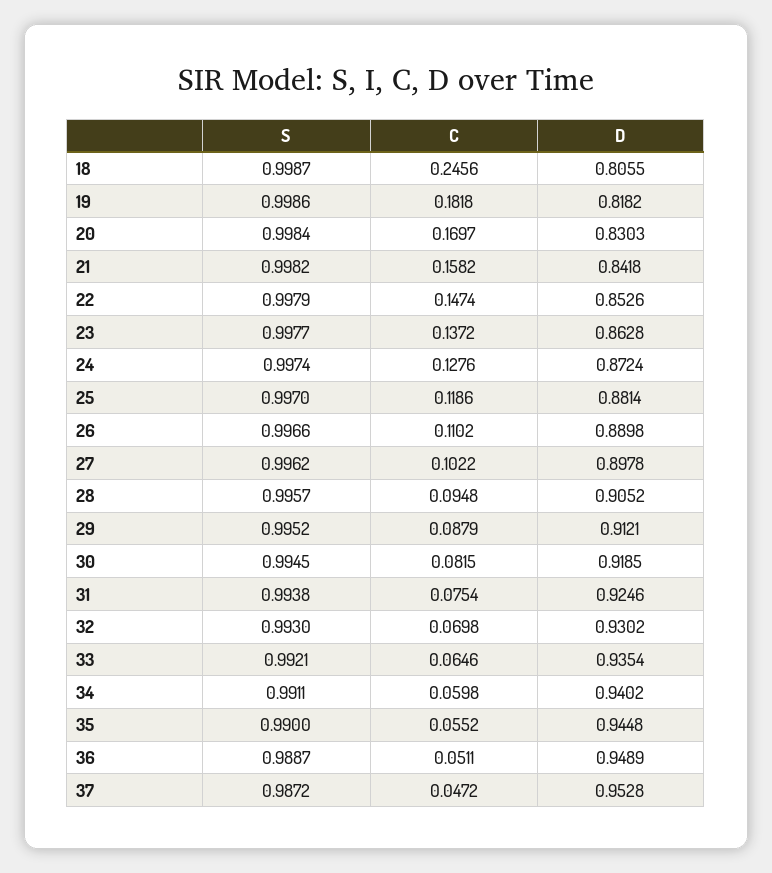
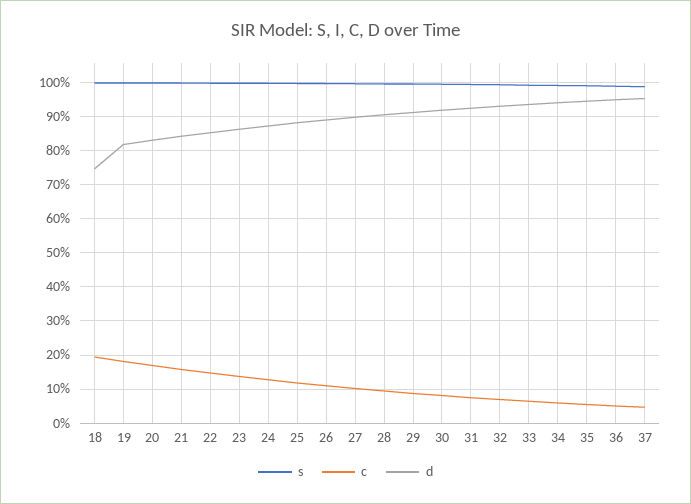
C, 18: 0.2456 -> 0.2
D, 18: 0.8055 -> 0.74

